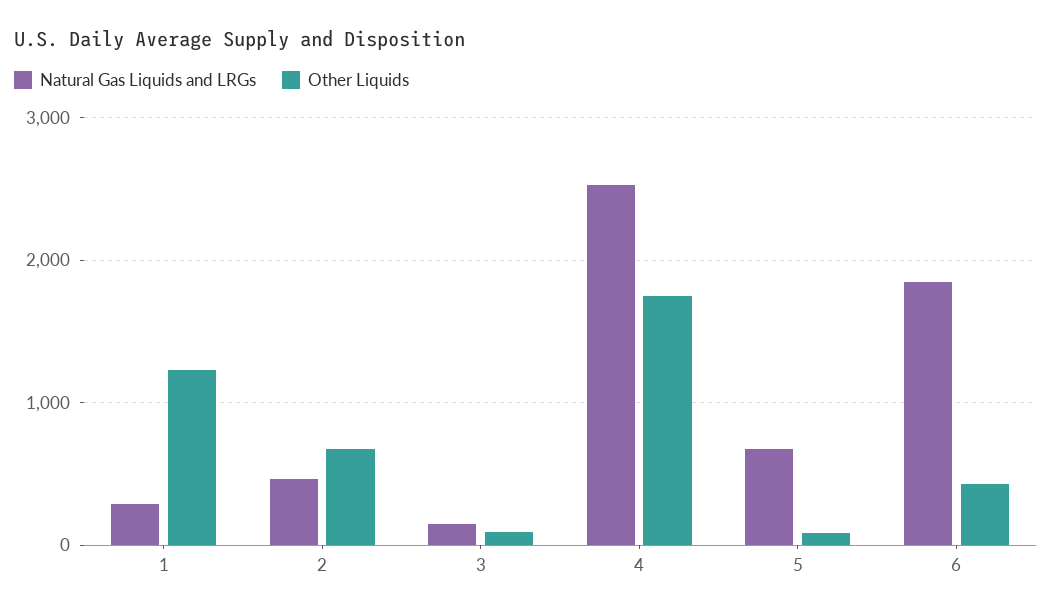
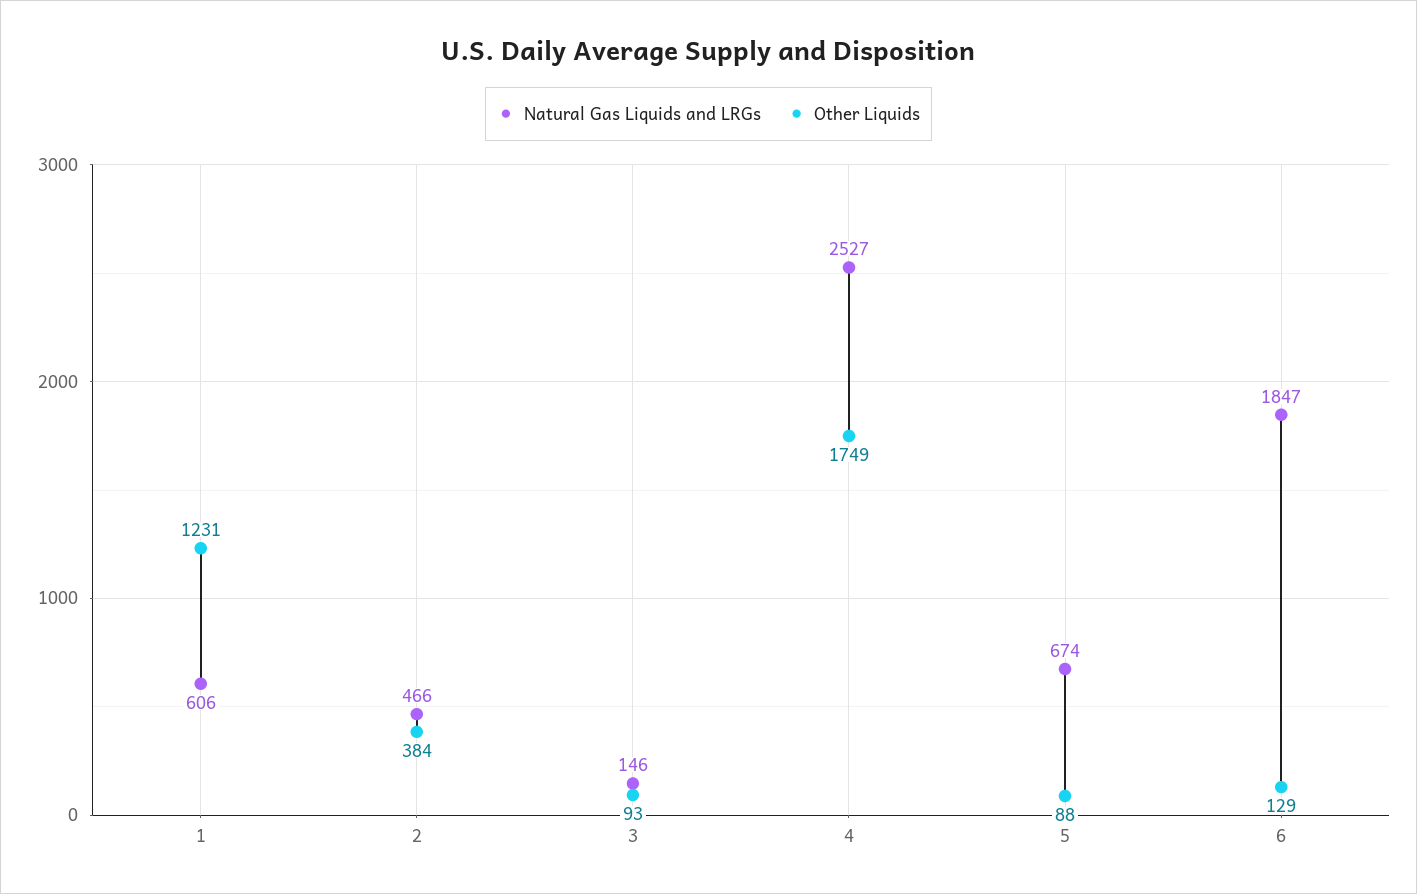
Natural Gas Liquids and LRGs, 1: 300 -> 606
Other Liquids, 2: 700 -> 384
Other Liquids, 6: 400 -> 129

